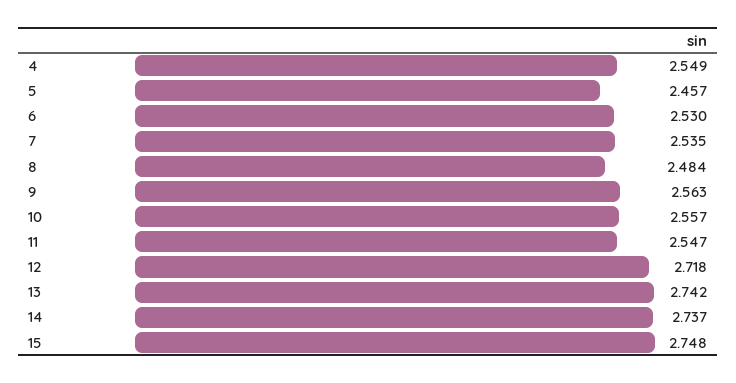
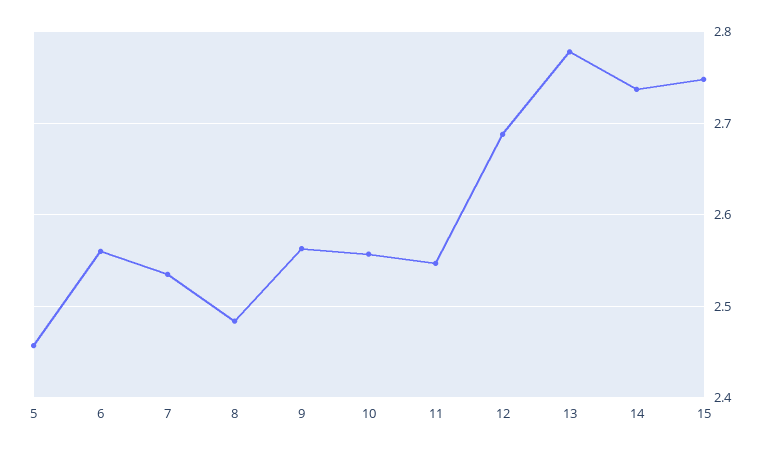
4: 2.549 -> none
6: 2.53 -> 2.56
12: 2.718 -> 2.69
13: 2.742 -> 2.78

